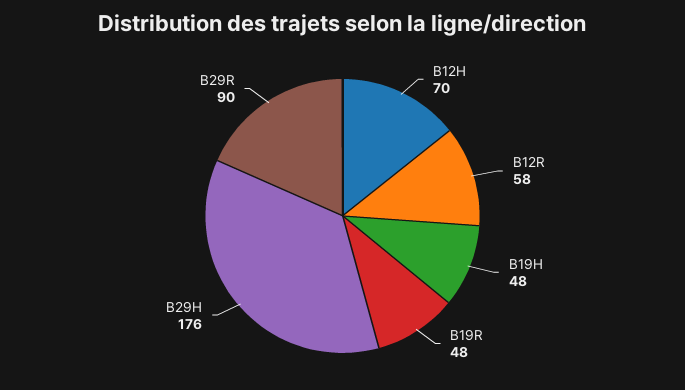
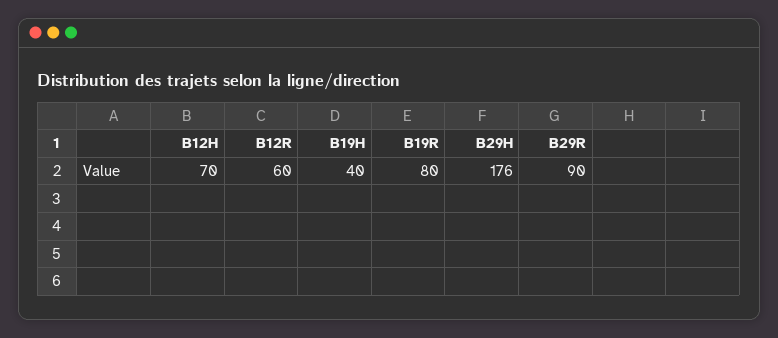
B12R: 58 -> 60
B19H: 48 -> 40
B19R: 48 -> 80

